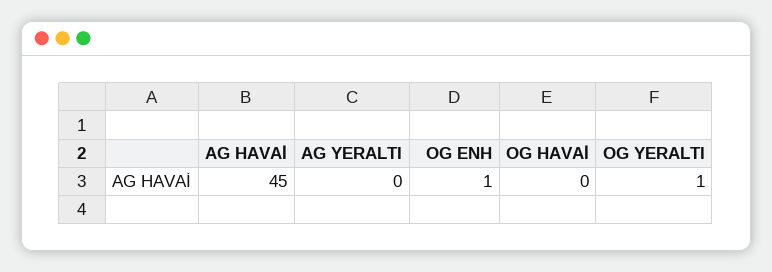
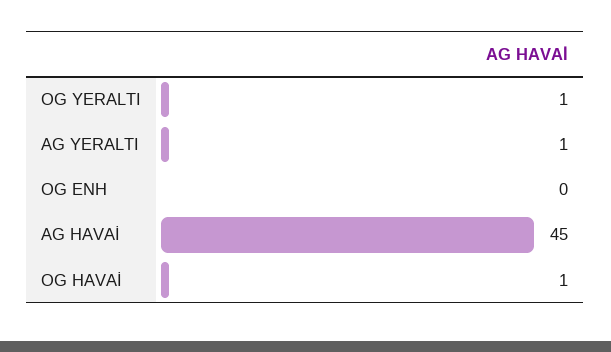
AG YERALTI: 0 -> 1
OG ENH: 1 -> 0
OG HAVAİ: 0 -> 1

